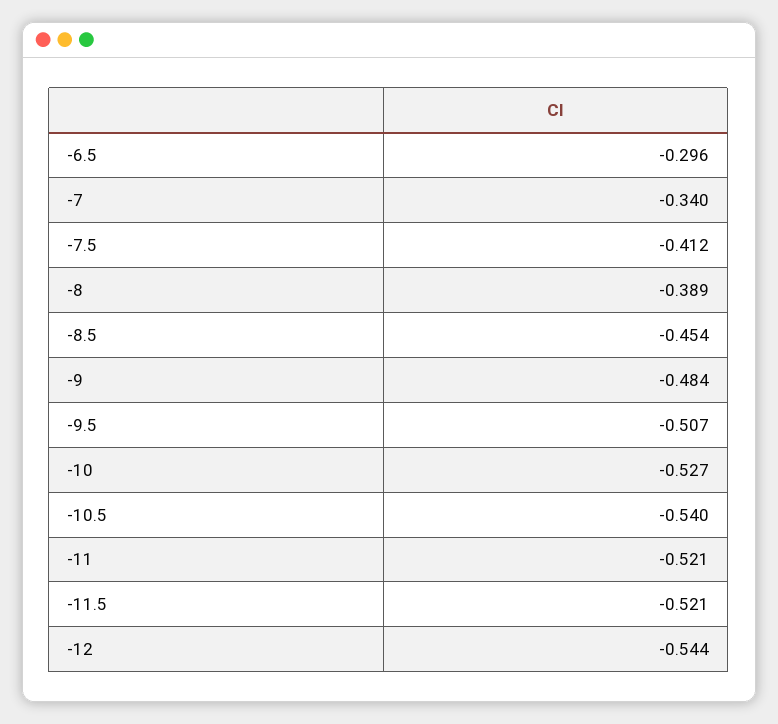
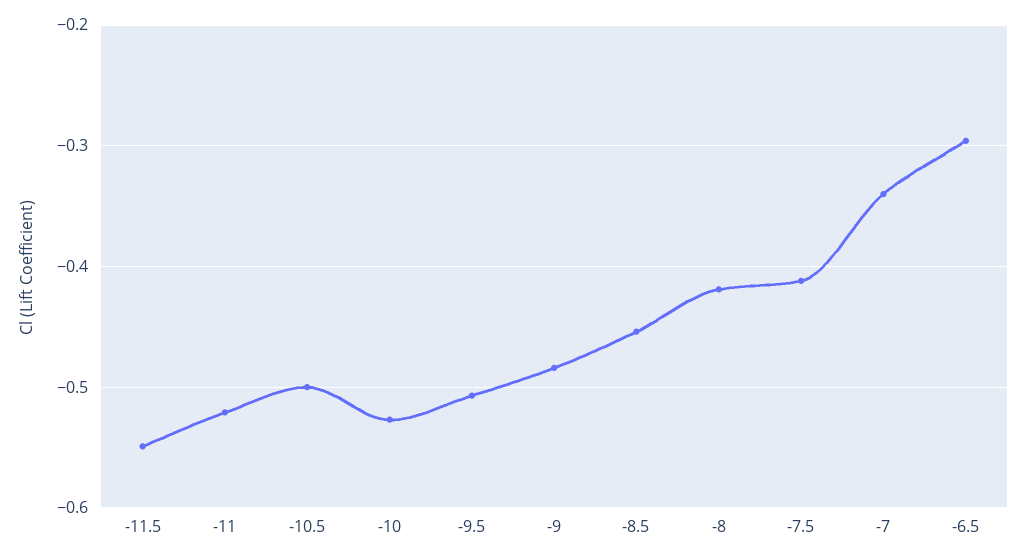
-8: -0.389 -> -0.42
-10.5: -0.54 -> -0.5
-11.5: -0.521 -> -0.55
-12: -0.544 -> none

